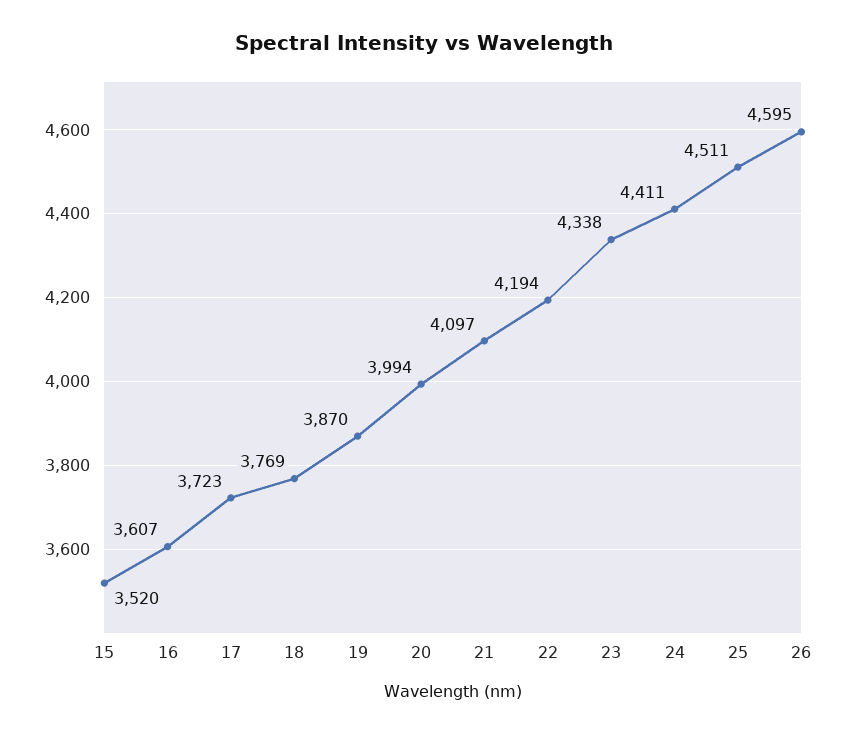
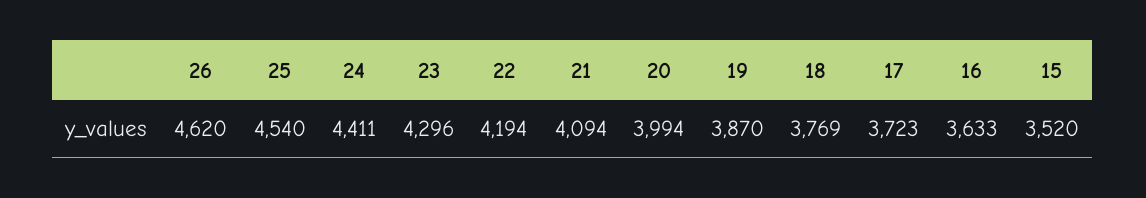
16: 3607 -> 3633
21: 4097 -> 4094
23: 4338 -> 4296
25: 4511 -> 4540
26: 4595 -> 4620

